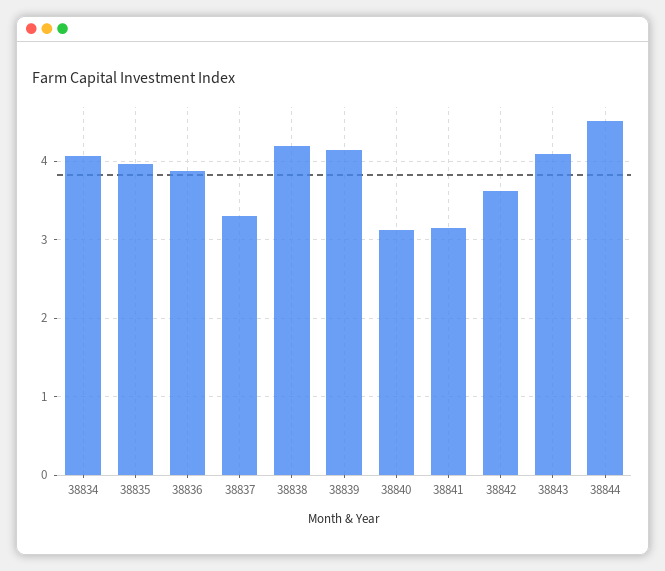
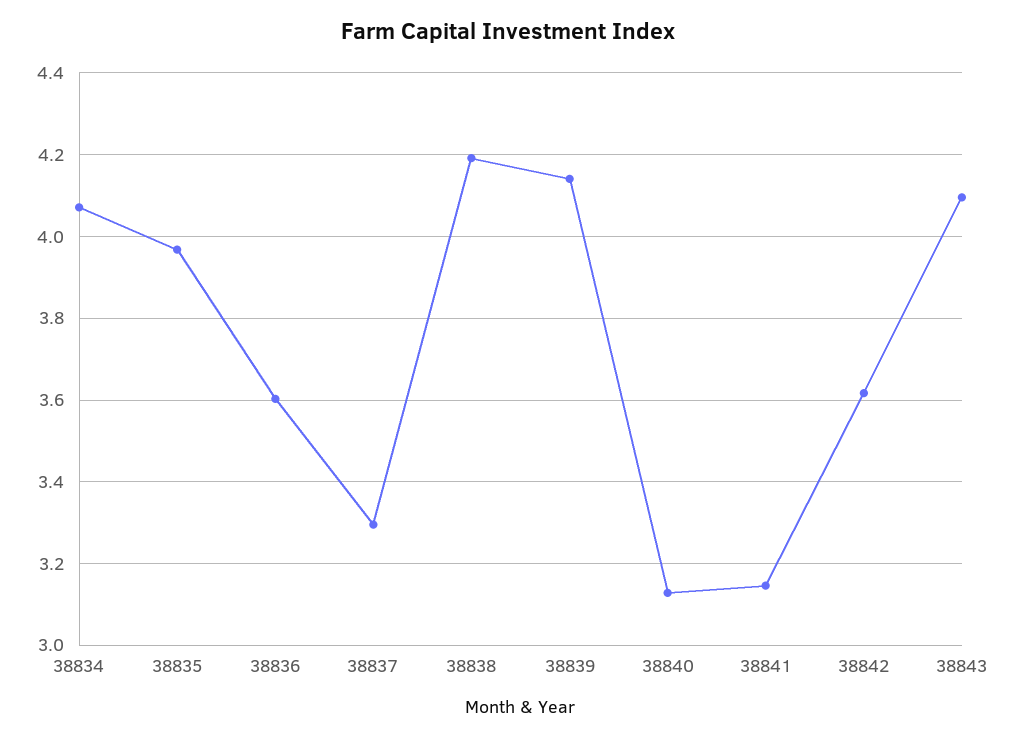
38836: 3.9 -> 3.6
38844: 4.5 -> none

